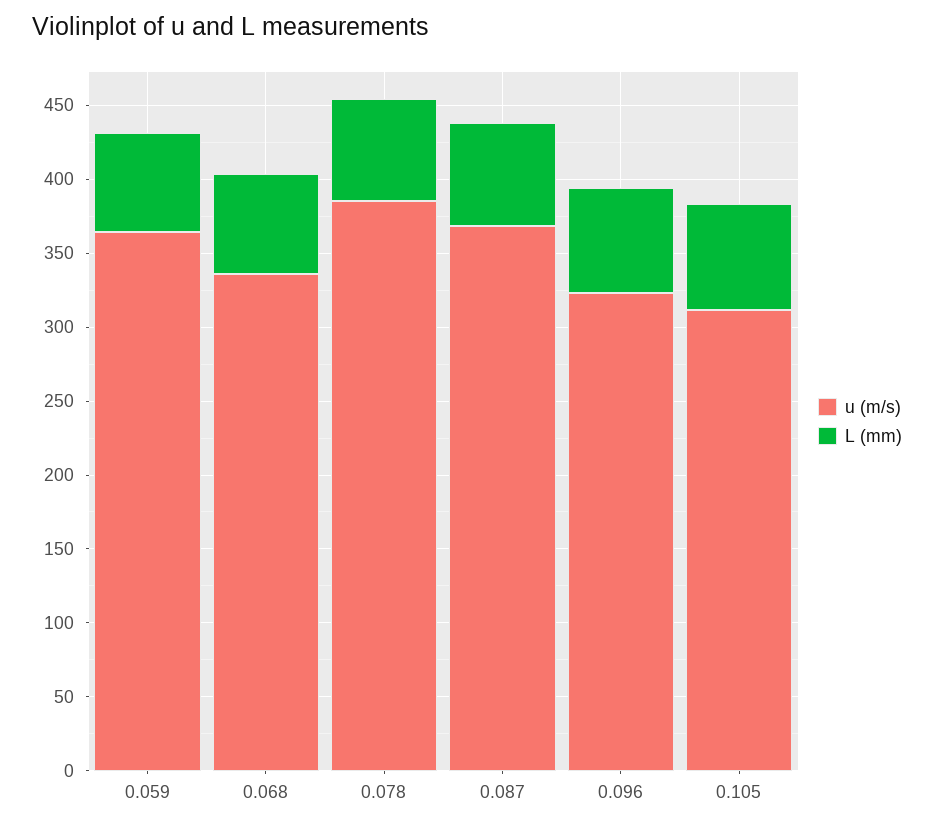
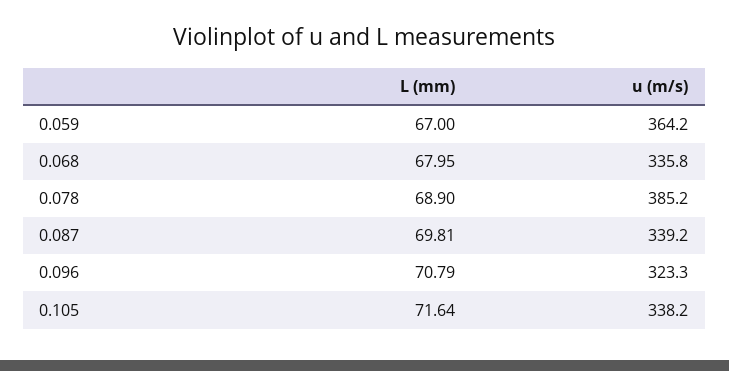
u (m/s), 0.087: 370 -> 339.2
u (m/s), 0.105: 310 -> 338.2

